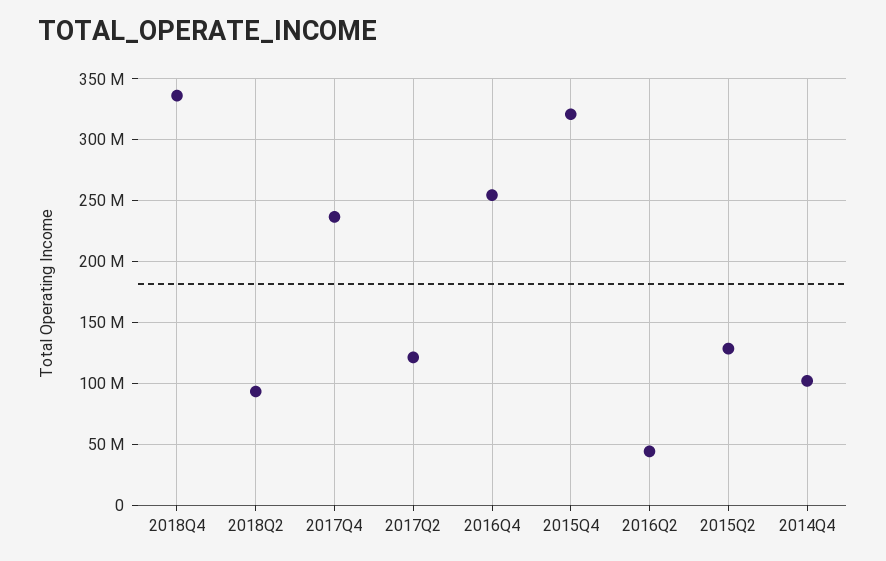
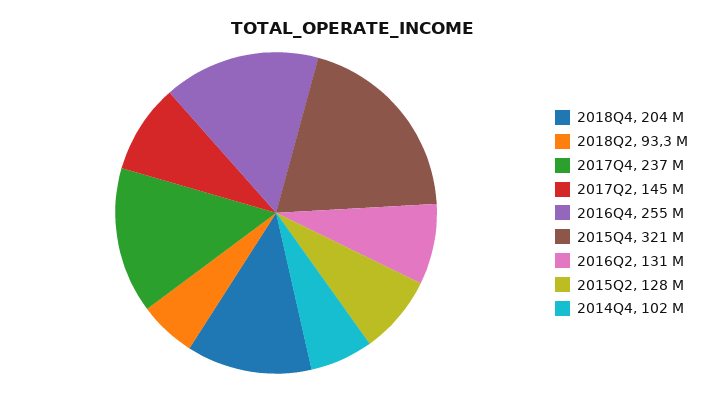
2018Q4: 335000000 -> 204000000
2017Q2: 120000000 -> 145000000
2016Q2: 45000000 -> 131000000

